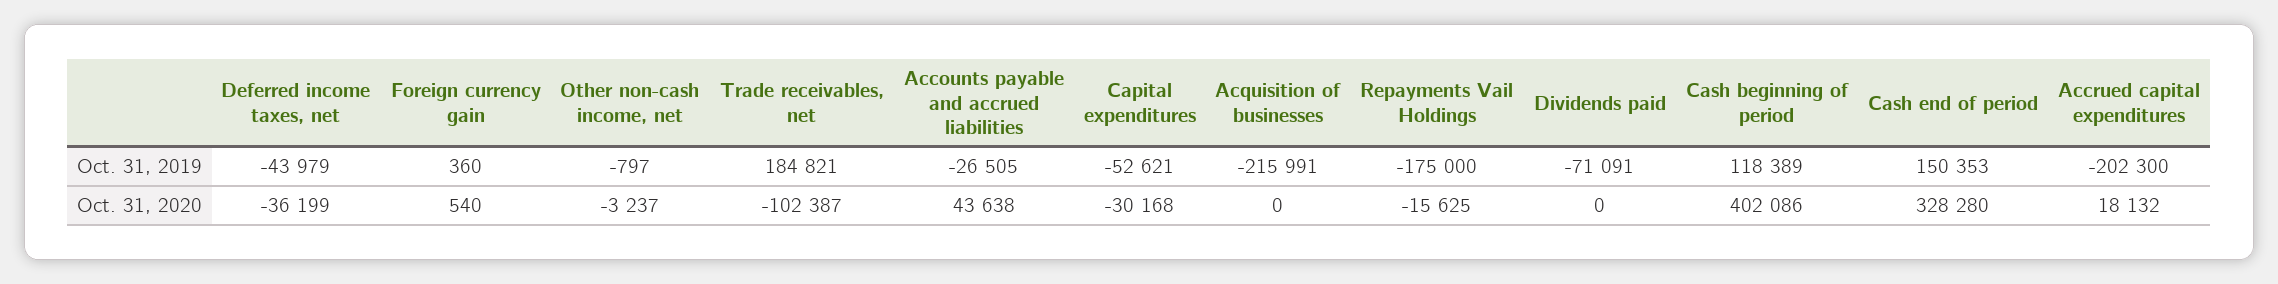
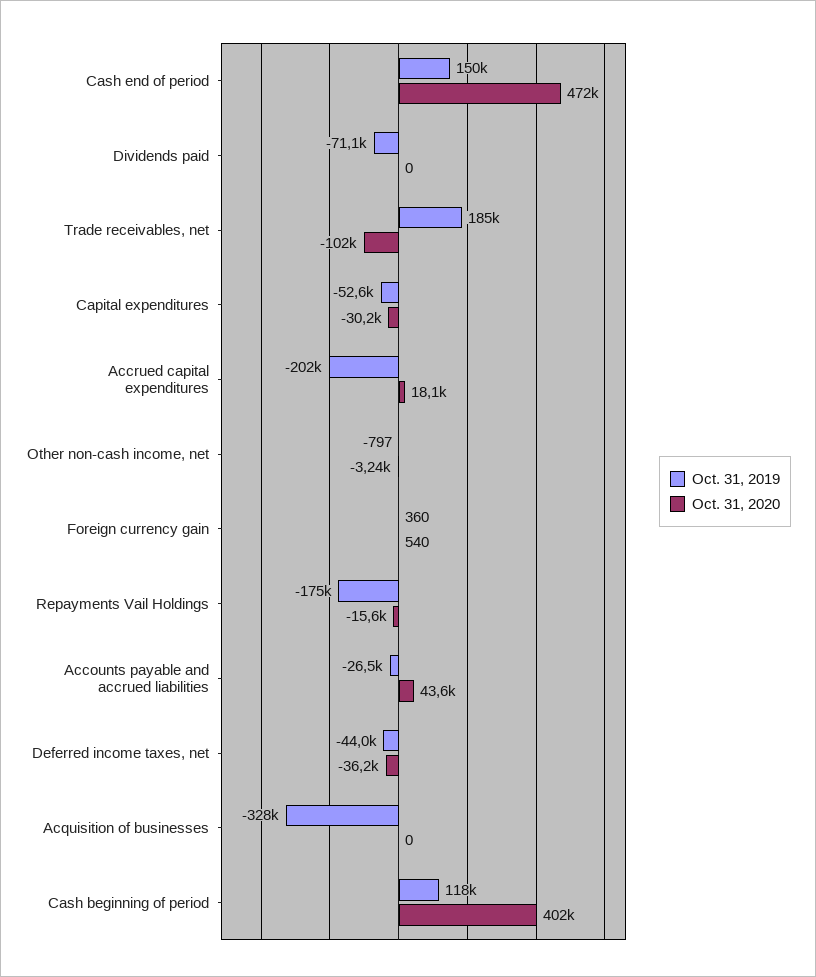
Oct. 31, 2019, Acquisition of businesses: -215991 -> -328000
Oct. 31, 2020, Cash end of period: 328280 -> 472000

